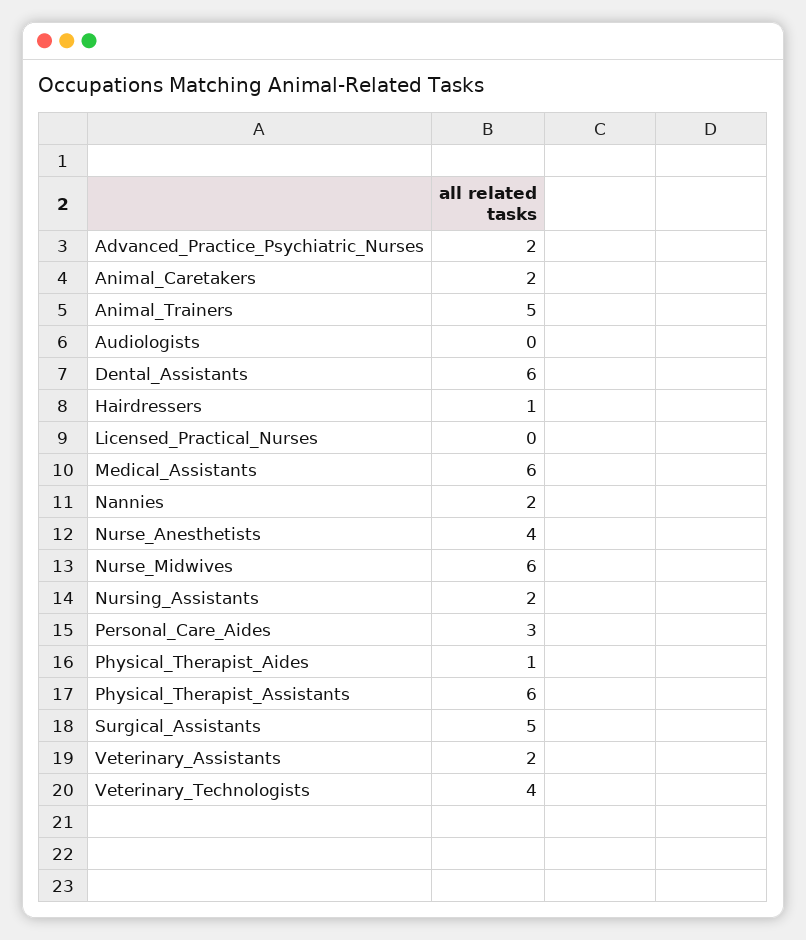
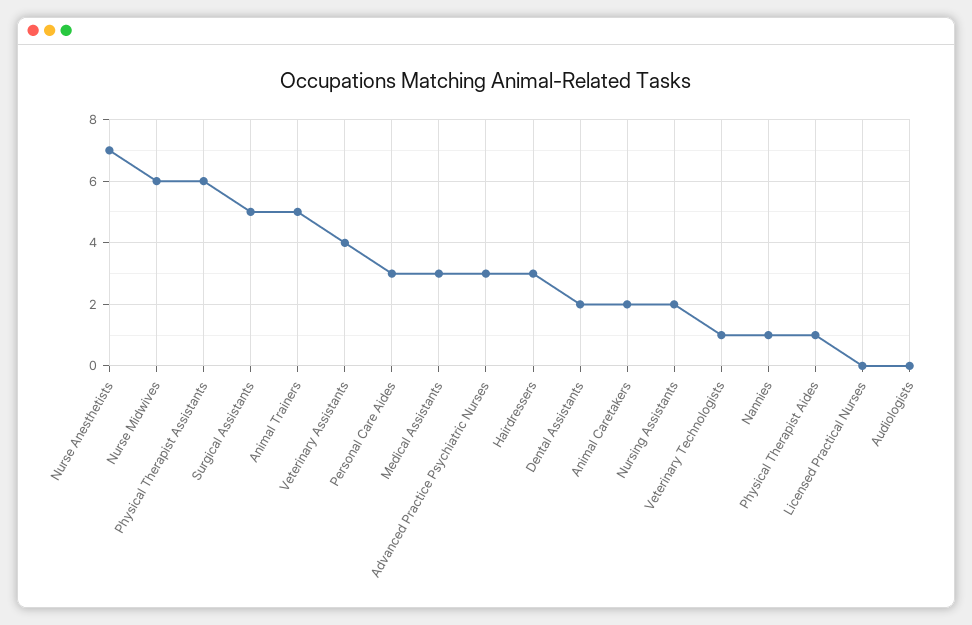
Advanced_Practice_Psychiatric_Nurses: 2 -> 3
Dental_Assistants: 6 -> 2
Hairdressers: 1 -> 3
Medical_Assistants: 6 -> 3
Nannies: 2 -> 1
Nurse_Anesthetists: 4 -> 7
Veterinary_Assistants: 2 -> 4
Veterinary_Technologists: 4 -> 1

